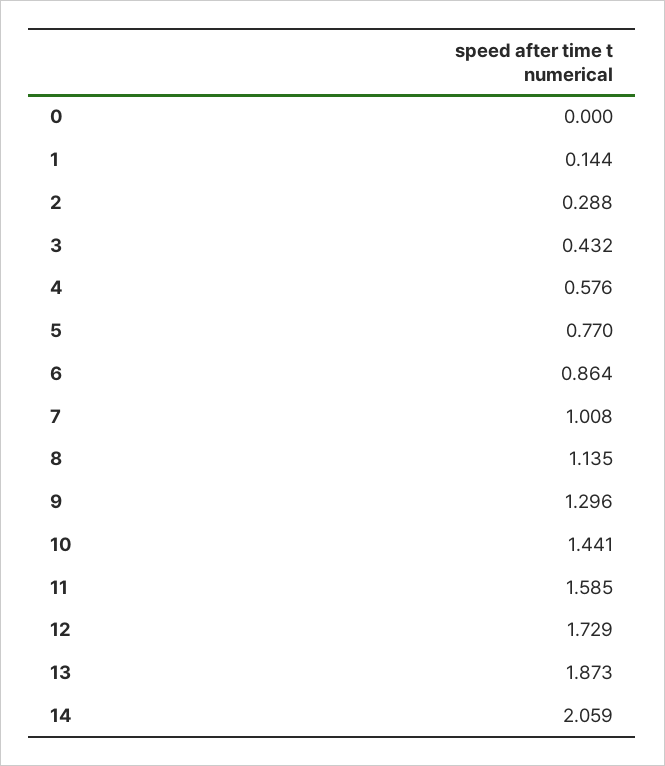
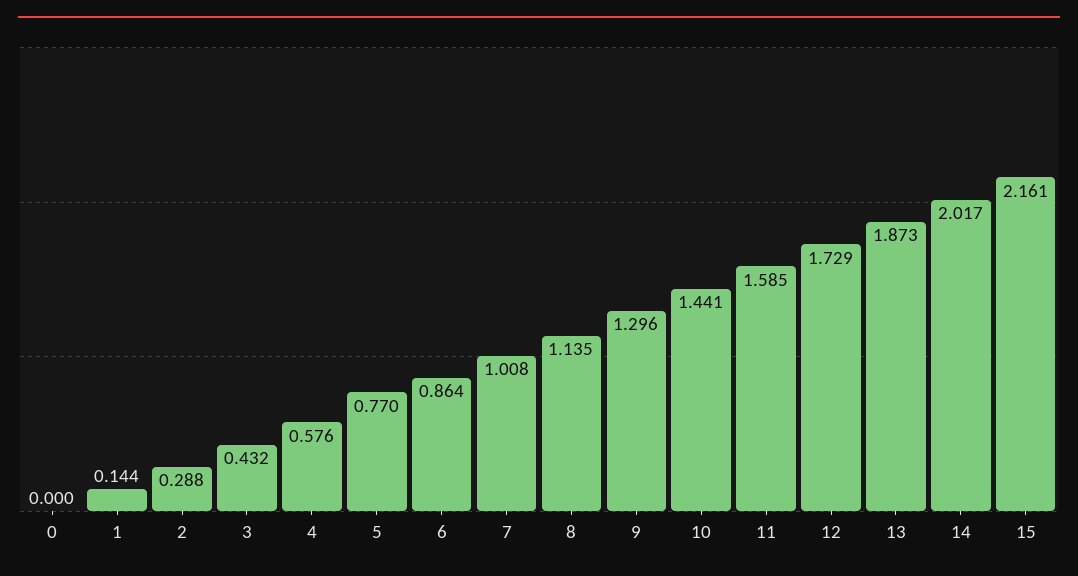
14: 2.059 -> 2.017
15: none -> 2.161

